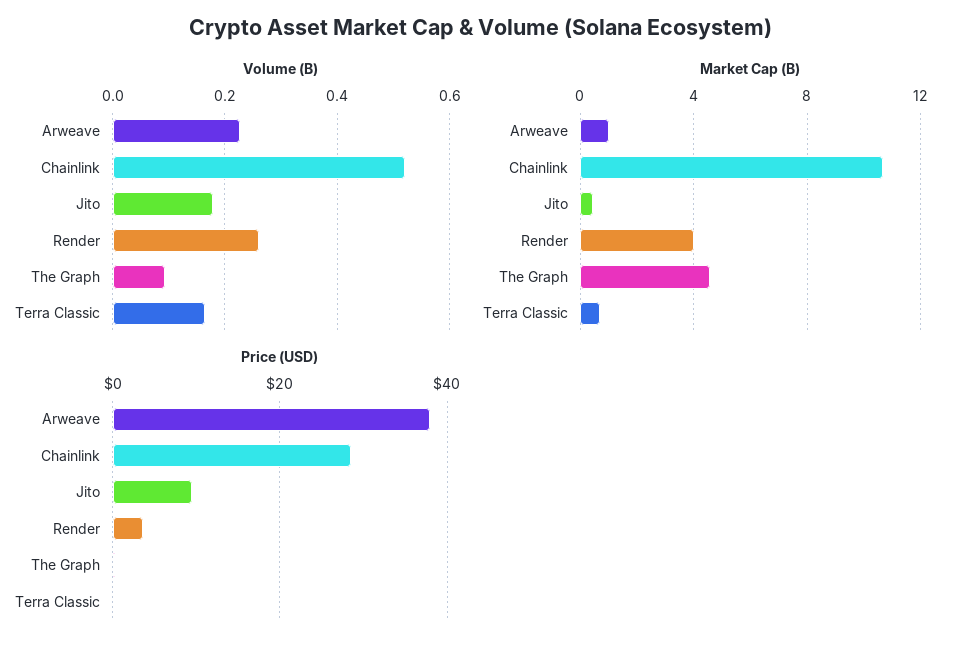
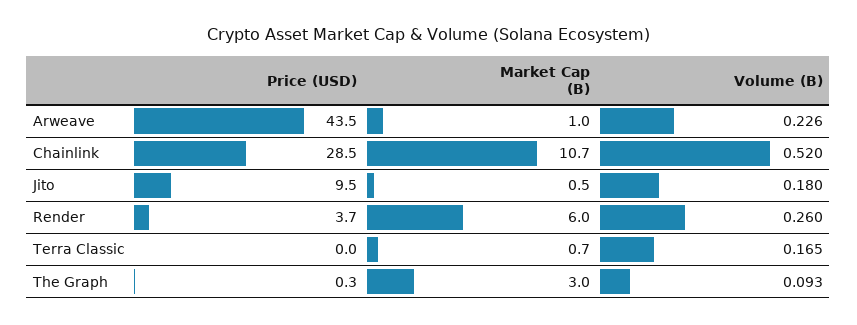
Market Cap (B), Render: 4 -> 6
Market Cap (B), The Graph: 4.5 -> 3
Price (USD), Arweave: 38 -> 43.5

